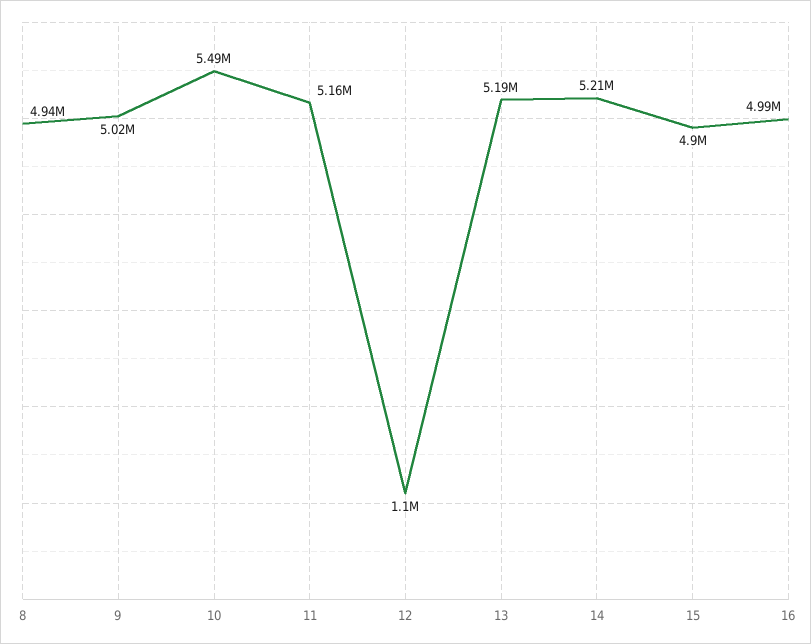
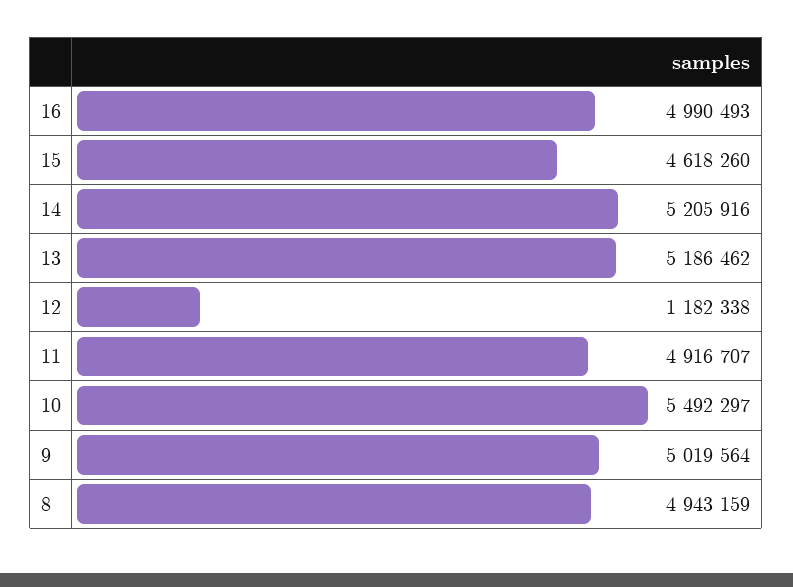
11: 5160000 -> 4916707
12: 1100000 -> 1182338
15: 4900000 -> 4618260

